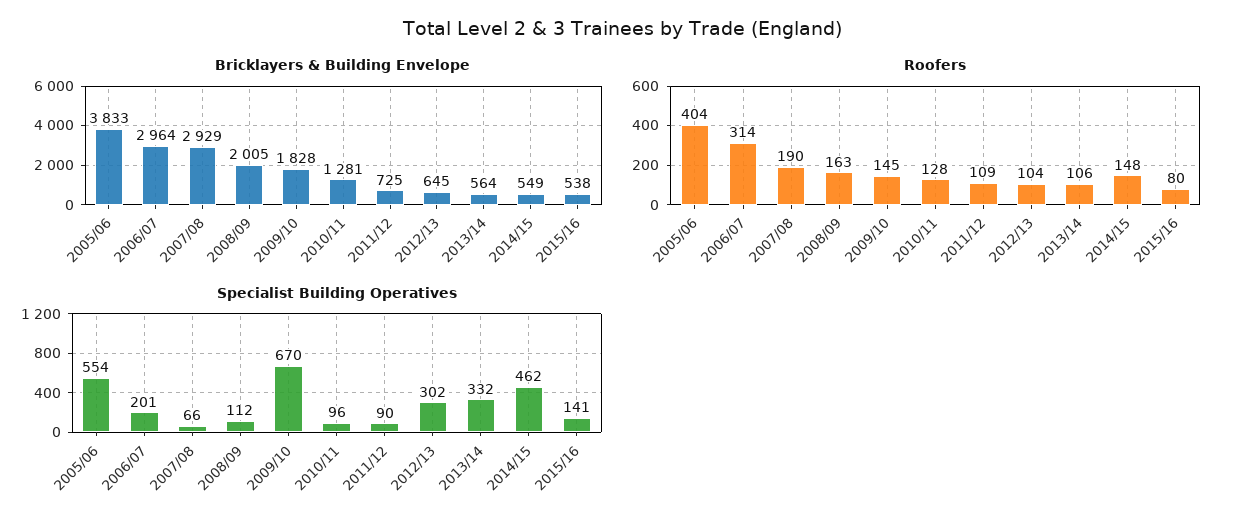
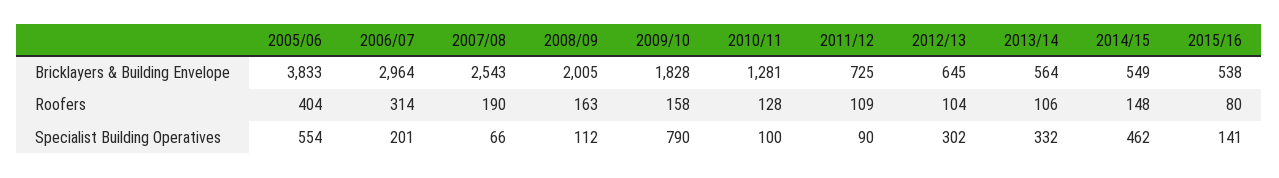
Bricklayers & Building Envelope, 2007/08: 2929 -> 2543
Roofers, 2009/10: 145 -> 158
Specialist Building Operatives, 2009/10: 670 -> 790
Specialist Building Operatives, 2010/11: 96 -> 100

